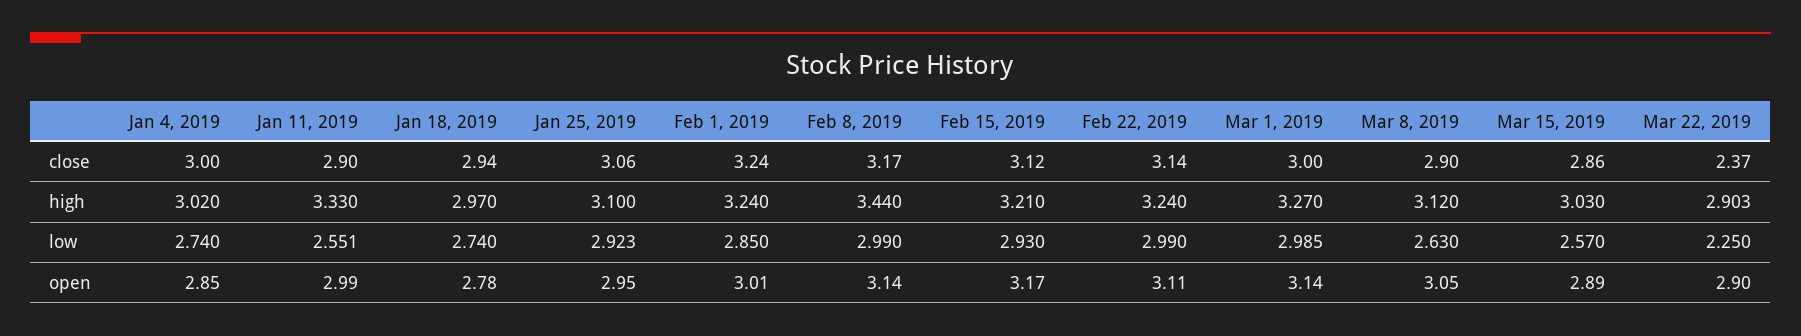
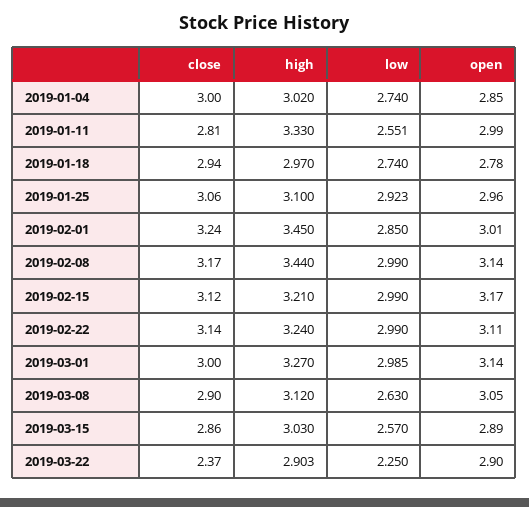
Jan 11, 2019, close: 2.9 -> 2.81
Feb 1, 2019, high: 3.24 -> 3.45
Feb 15, 2019, low: 2.93 -> 2.99
Jan 25, 2019, open: 2.95 -> 2.96

